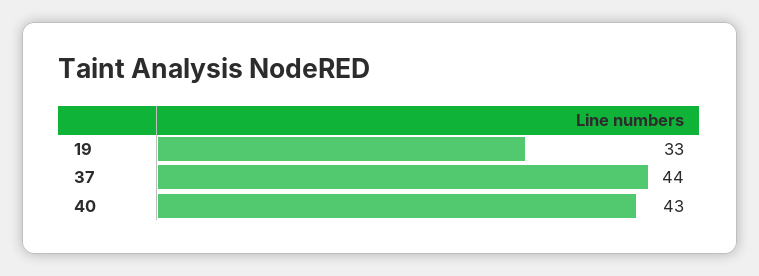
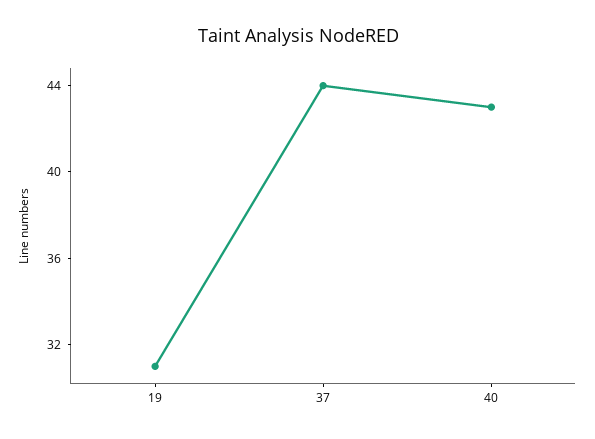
19: 33 -> 31

